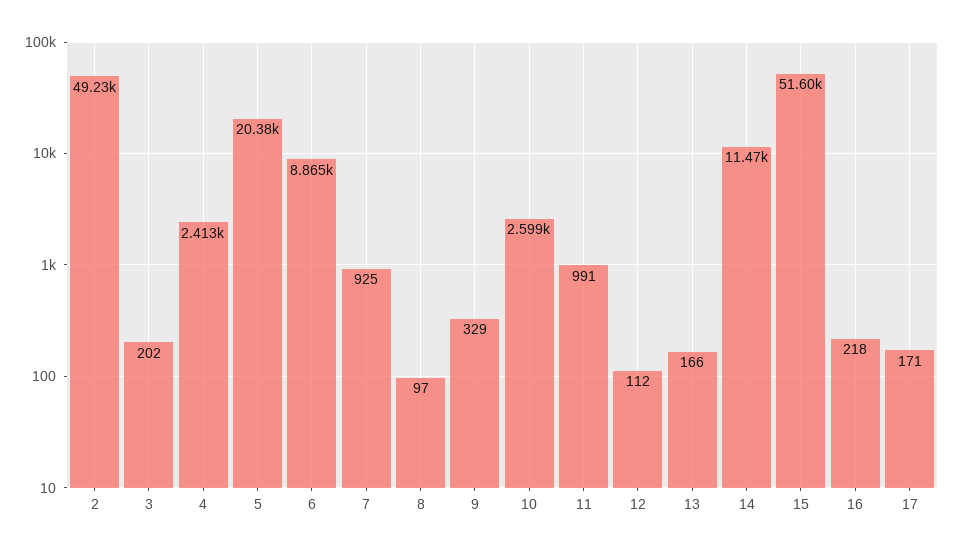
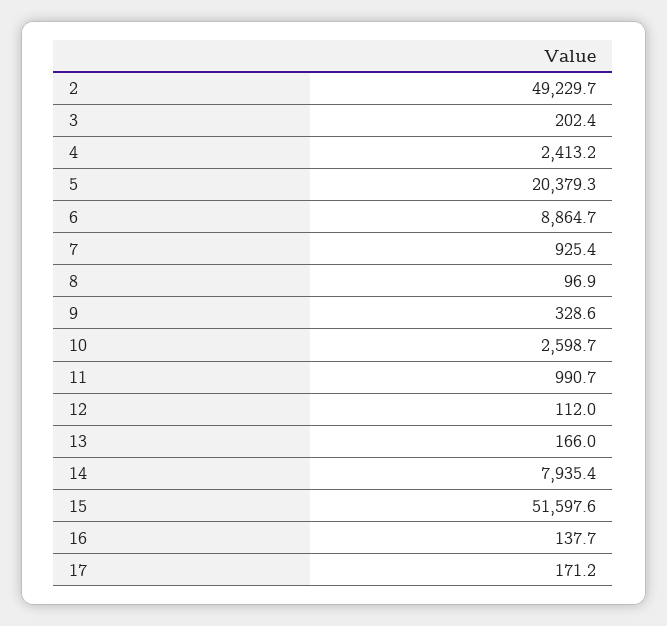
14: 11470 -> 7935.4
16: 218 -> 137.7

